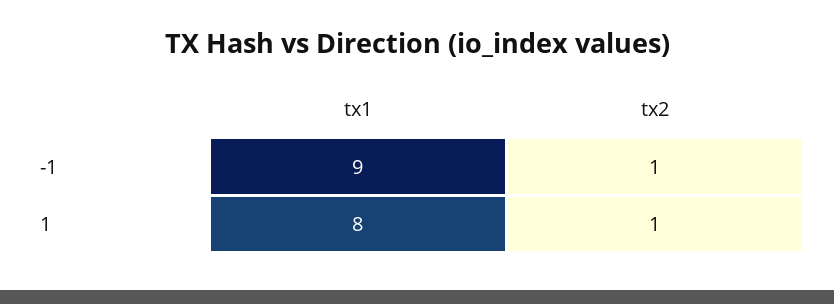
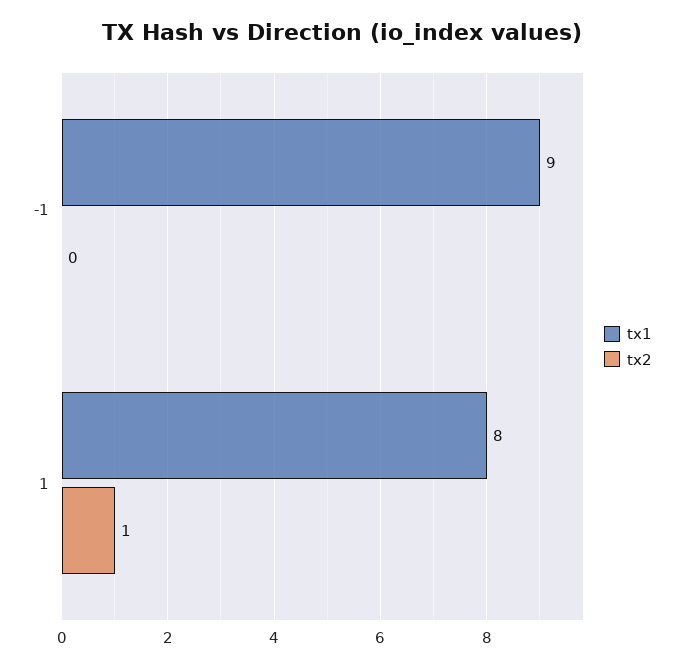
tx2, -1: 1 -> 0

